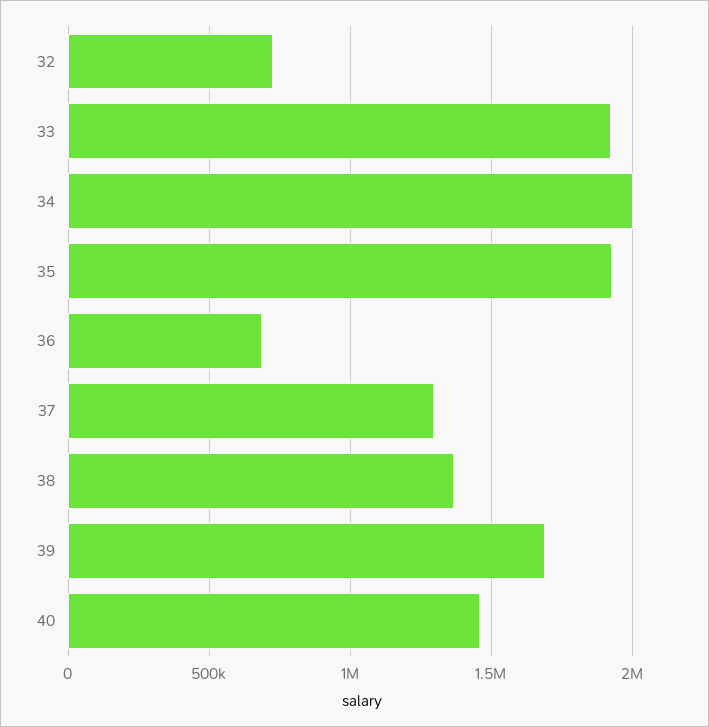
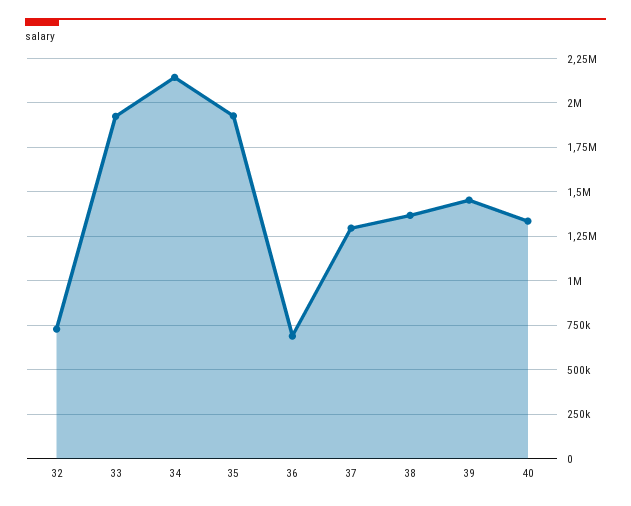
34: 2000000 -> 2150000
39: 1700000 -> 1450000
40: 1450000 -> 1350000

